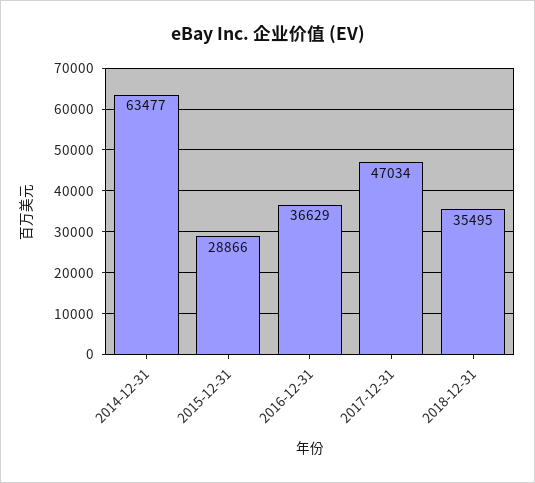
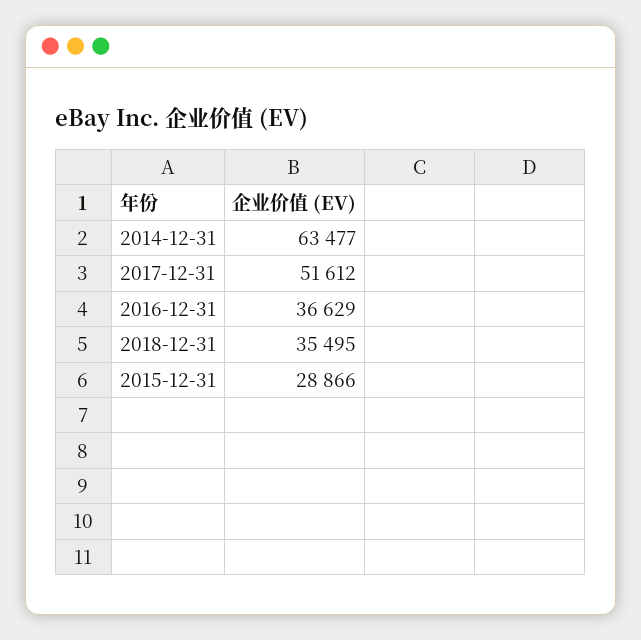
2017-12-31: 47034 -> 51612

